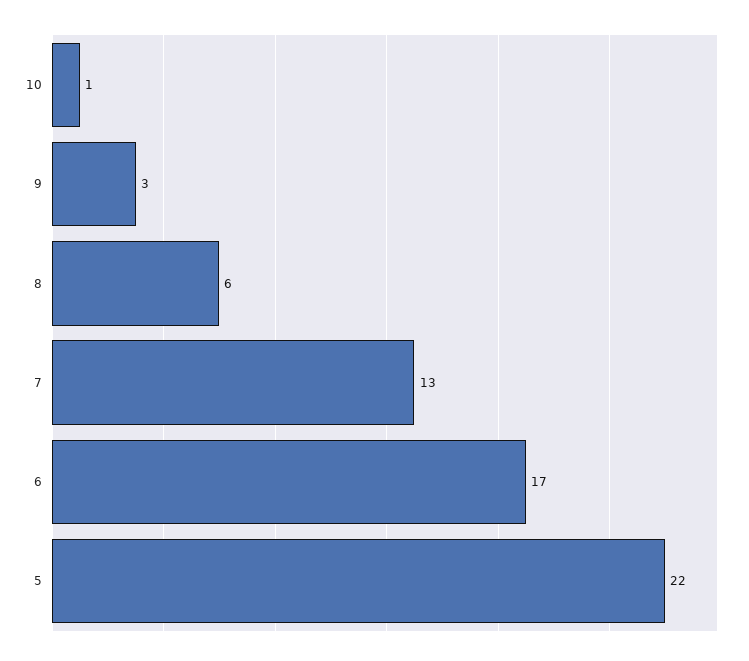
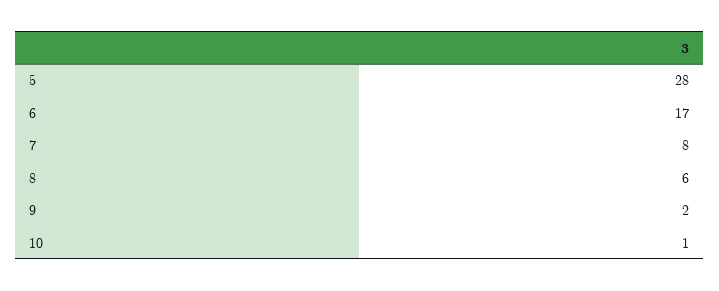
9: 3 -> 2
7: 13 -> 8
5: 22 -> 28

